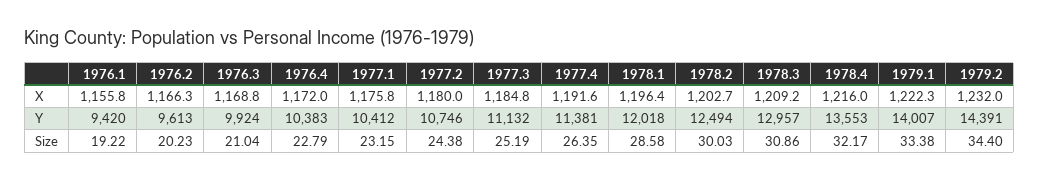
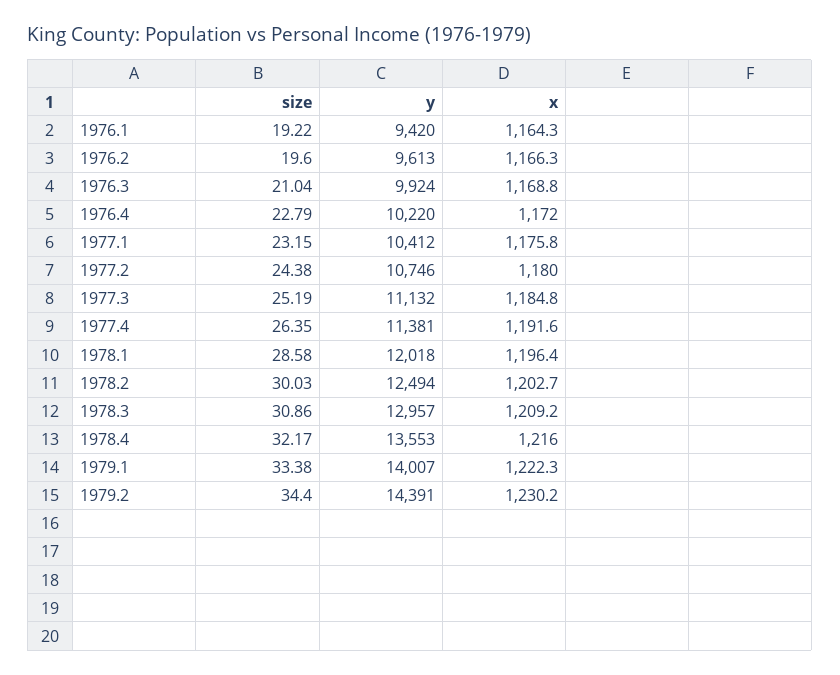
1976.1, X: 1155.8 -> 1164.3
1979.2, X: 1232 -> 1230.2
1976.4, Y: 10383 -> 10220
1976.2, Size: 20.23 -> 19.6

